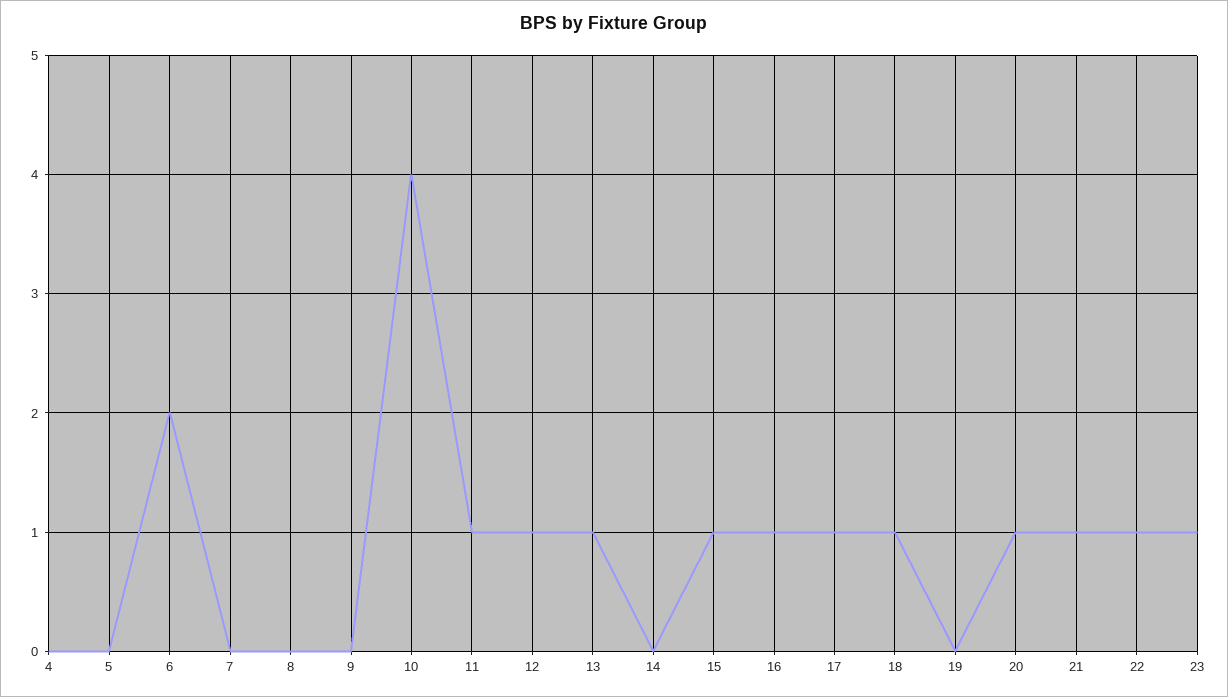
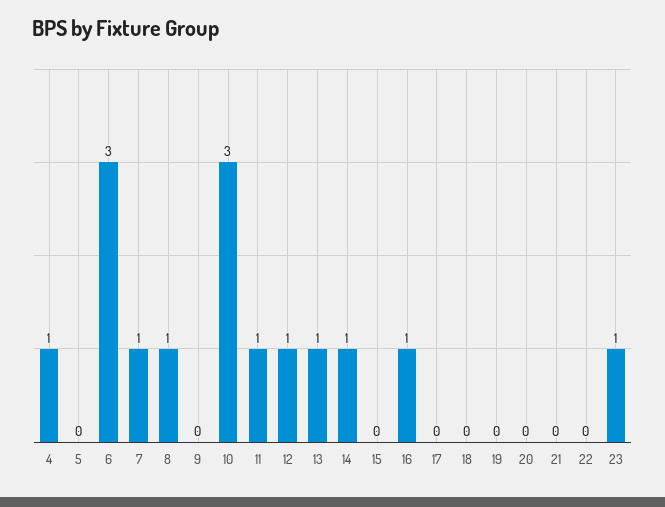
4: 0 -> 1
6: 2 -> 3
7: 0 -> 1
8: 0 -> 1
10: 4 -> 3
14: 0 -> 1
15: 1 -> 0
17: 1 -> 0
18: 1 -> 0
20: 1 -> 0
21: 1 -> 0
22: 1 -> 0

